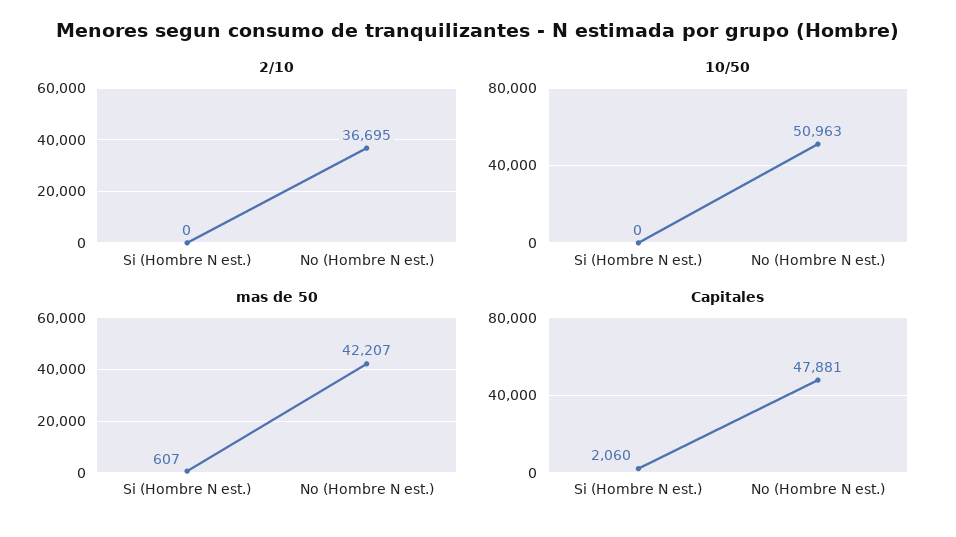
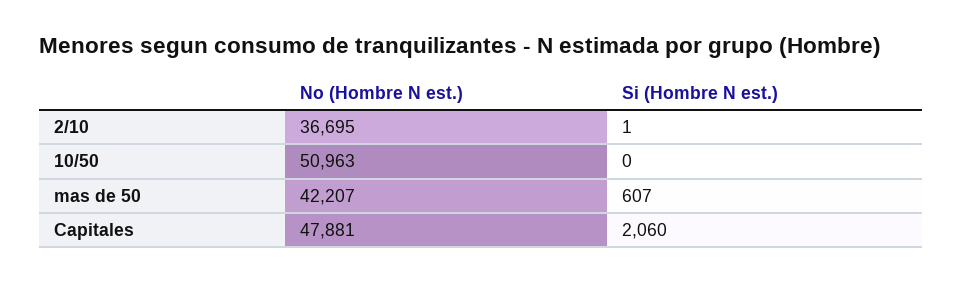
2/10, Si (Hombre N est.): 0 -> 1

